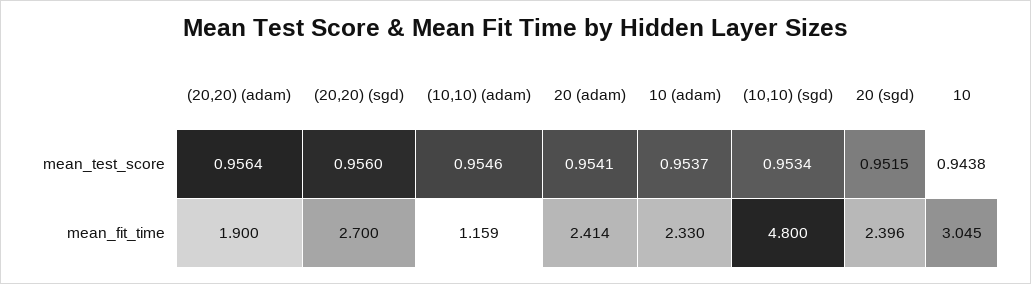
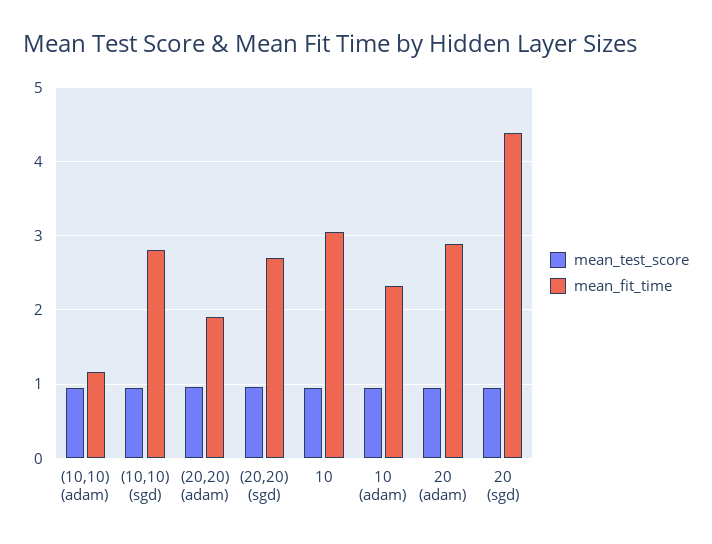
mean_fit_time, 20 (adam): 2.414 -> 2.9
mean_fit_time, (10,10) (sgd): 4.8 -> 2.8
mean_fit_time, 20 (sgd): 2.396 -> 4.4

